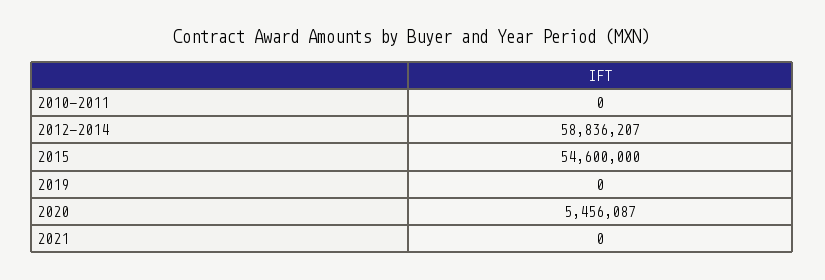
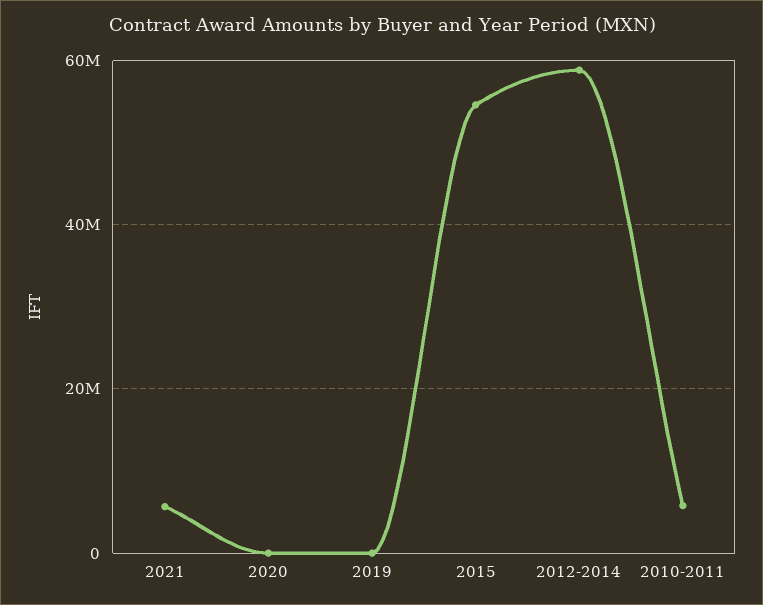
2010-2011: 0 -> 6000000
2020: 5456087 -> 0
2021: 0 -> 6000000

